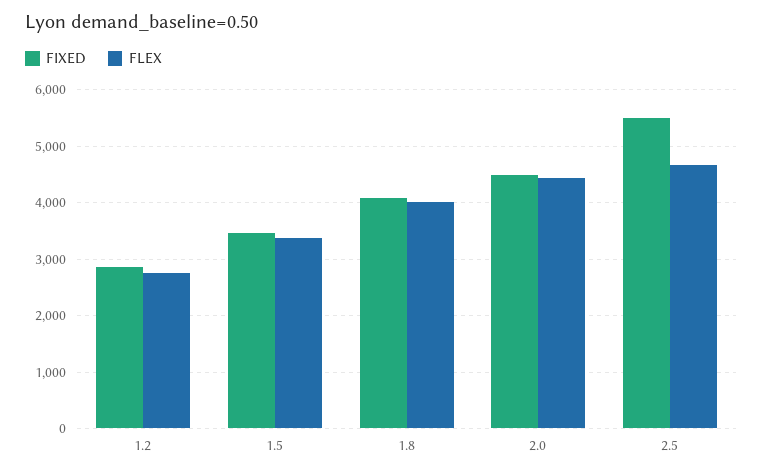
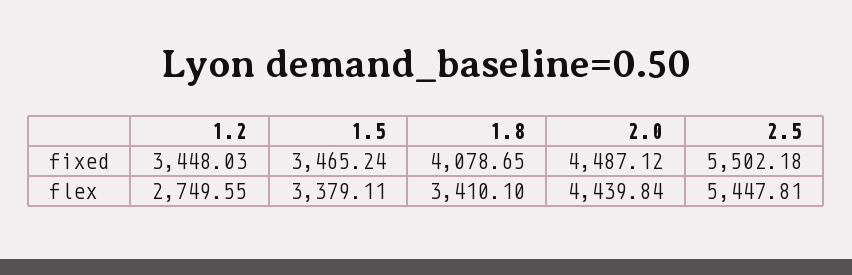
FIXED, 1.2: 2800 -> 3448.03
FLEX, 1.8: 4000 -> 3410.1
FLEX, 2.5: 4600 -> 5447.81

